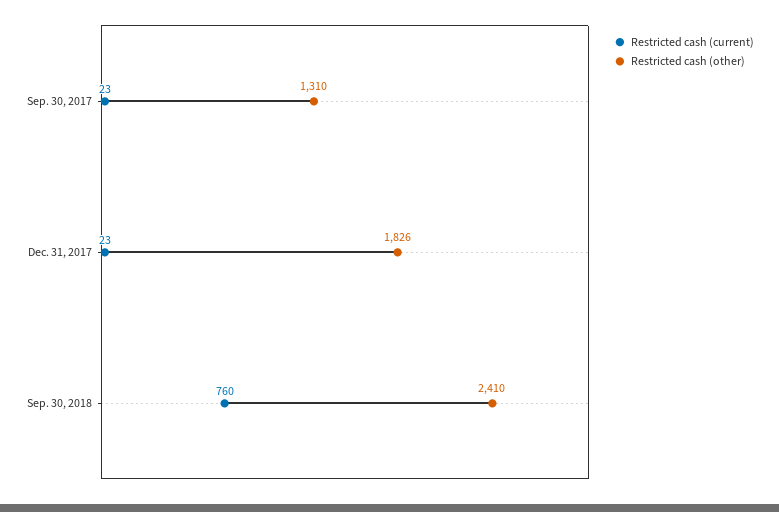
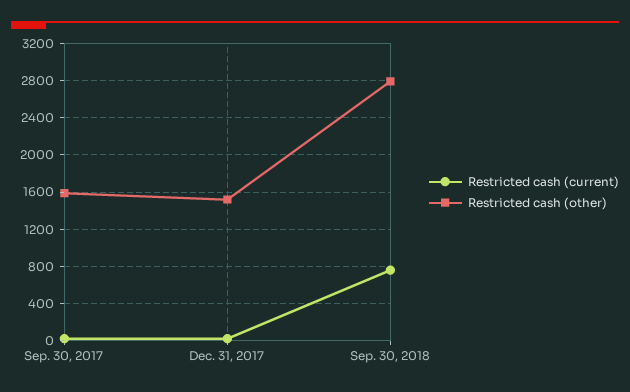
Restricted cash (other), Sep. 30, 2017: 1310 -> 1600
Restricted cash (other), Dec. 31, 2017: 1826 -> 1500
Restricted cash (other), Sep. 30, 2018: 2410 -> 2800

